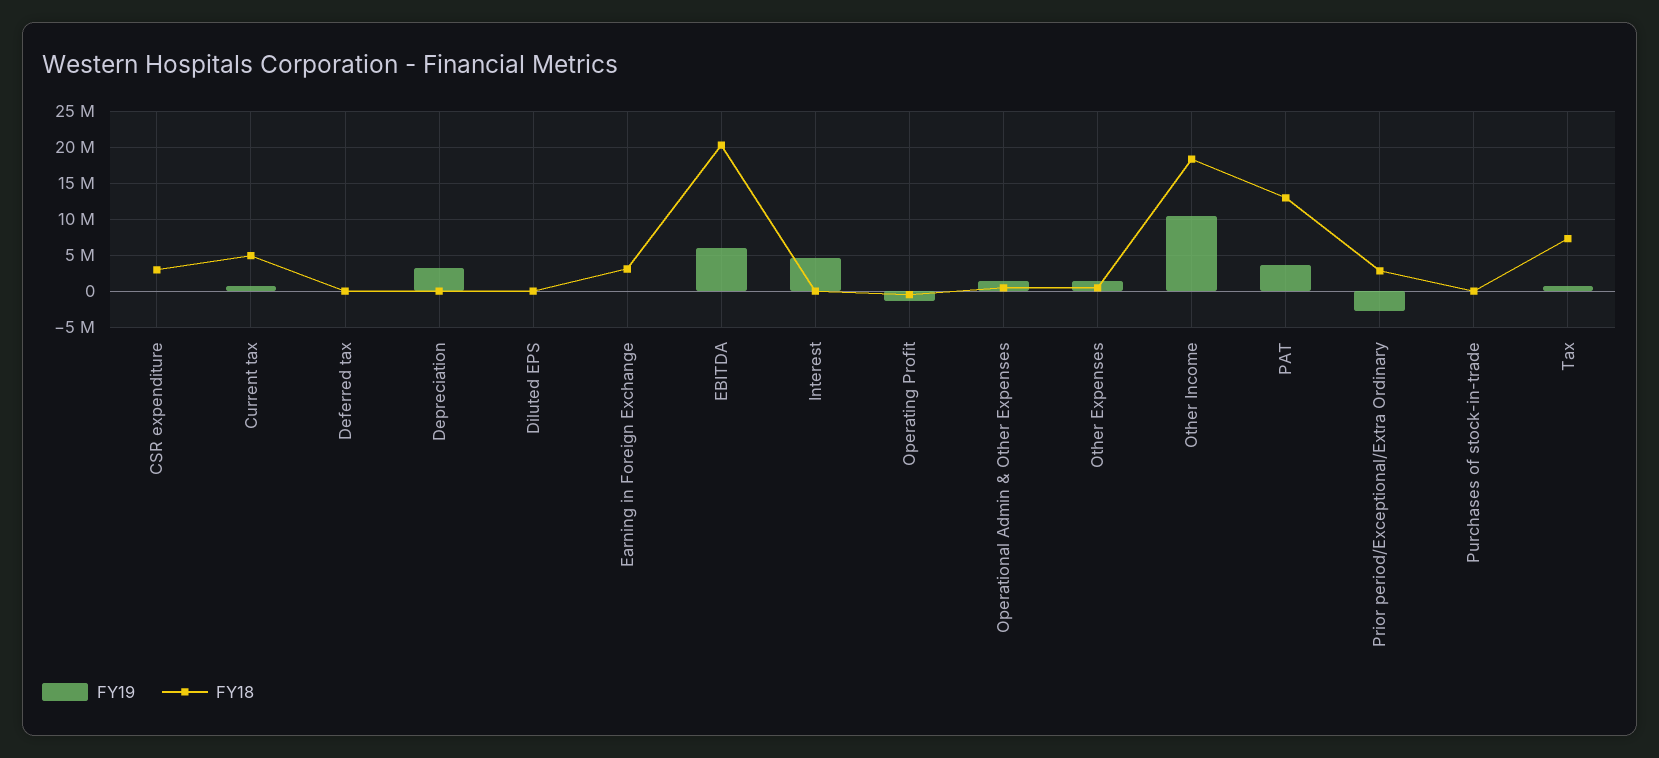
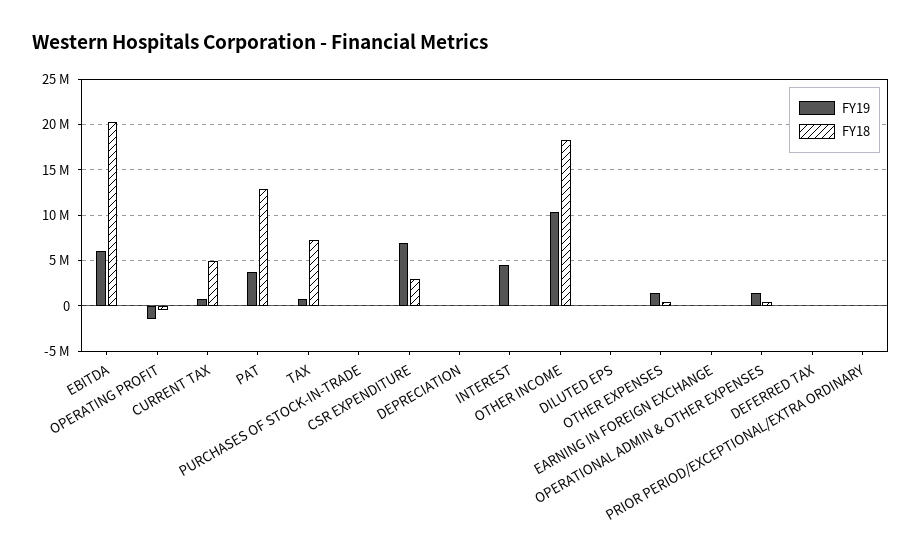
FY19, CSR expenditure: 0 -> 7000000
FY19, Depreciation: 3000000 -> 0
FY18, Earning in Foreign Exchange: 3000000 -> 0
FY19, Prior period/Exceptional/Extra Ordinary: -3000000 -> 0
FY18, Prior period/Exceptional/Extra Ordinary: 3000000 -> 0

